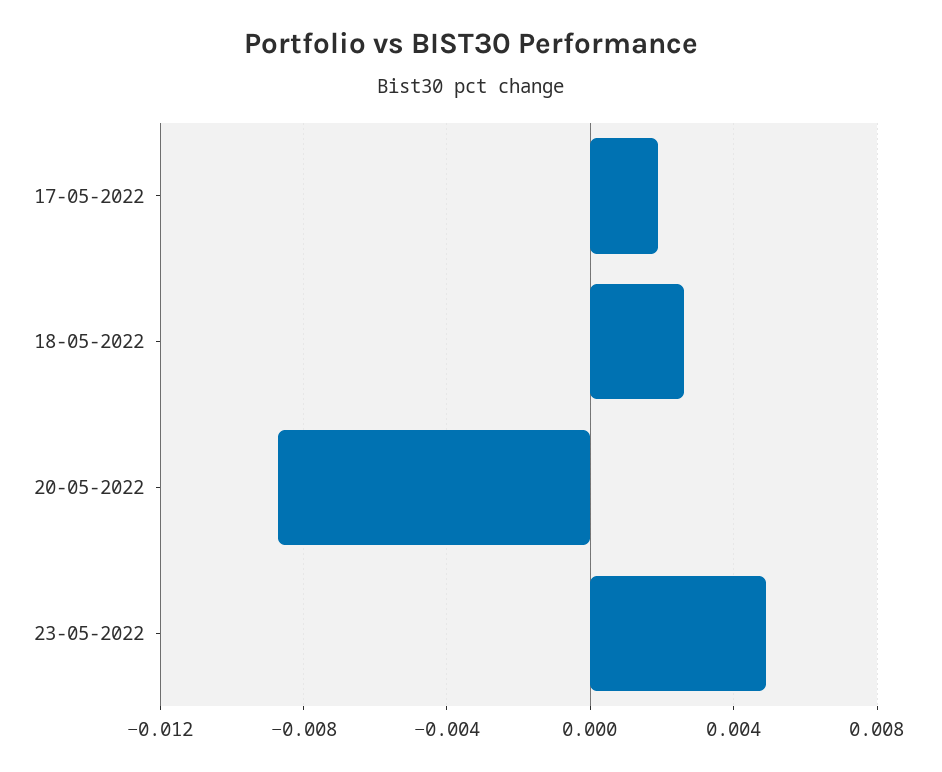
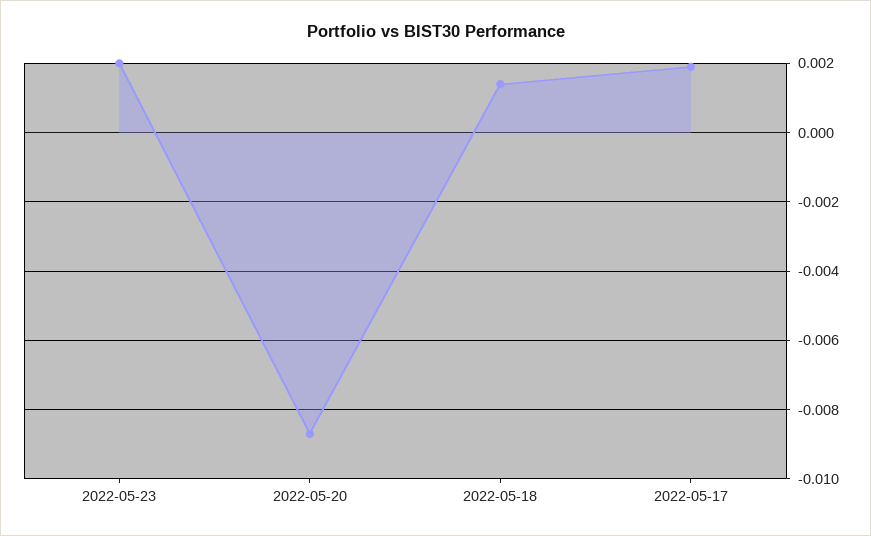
18-05-2022: 0.0025 -> 0.0015
23-05-2022: 0.005 -> 0.002

